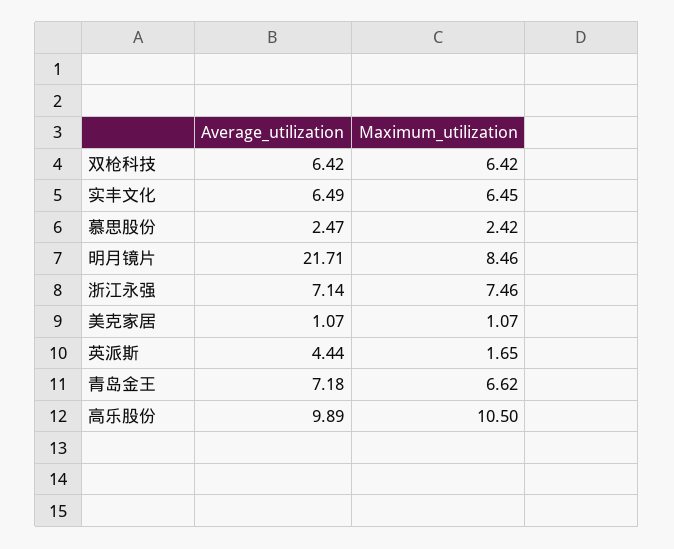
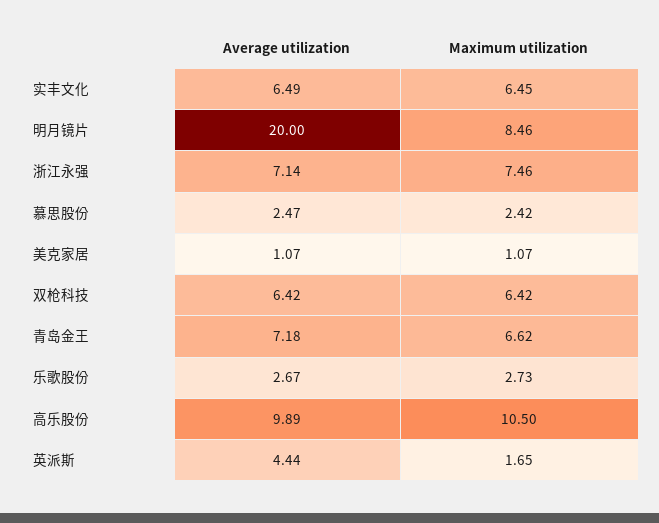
Average_utilization, 明月镜片: 21.71 -> 20
Average_utilization, 乐歌股份: none -> 2.67
Maximum_utilization, 乐歌股份: none -> 2.73

